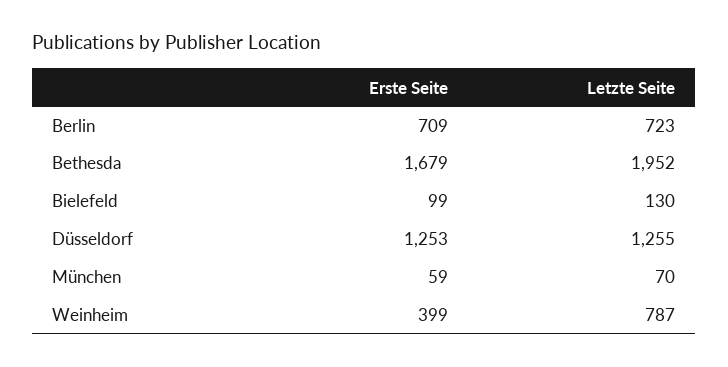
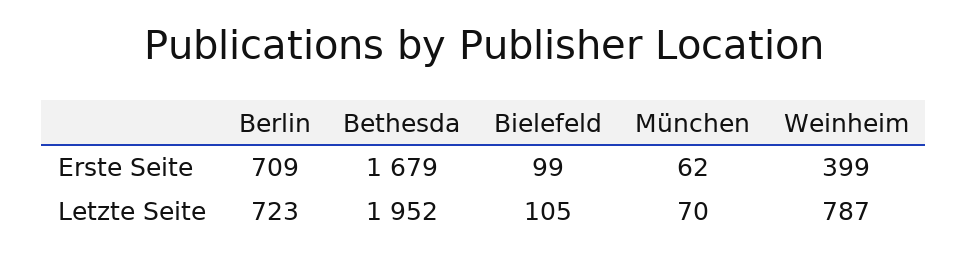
Letzte Seite, Bielefeld: 130 -> 105
Erste Seite, Düsseldorf: 1253 -> none
Letzte Seite, Düsseldorf: 1255 -> none
Erste Seite, München: 59 -> 62

